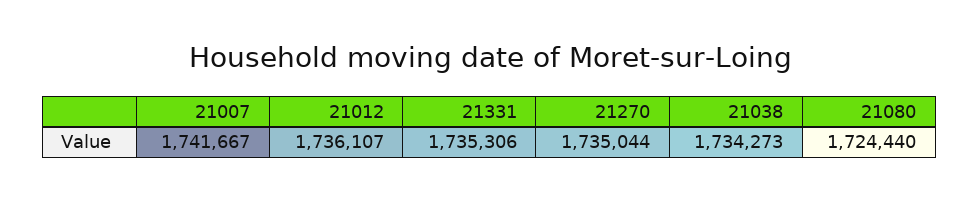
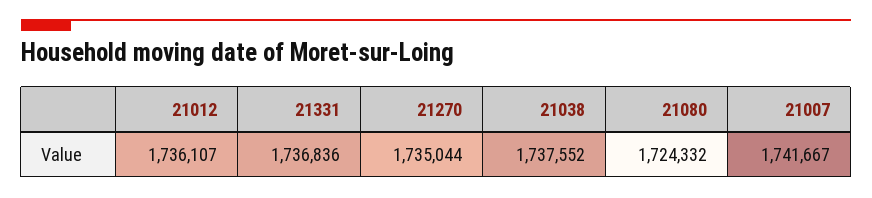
21331: 1735306 -> 1736836
21038: 1734273 -> 1737552
21080: 1724440 -> 1724332

